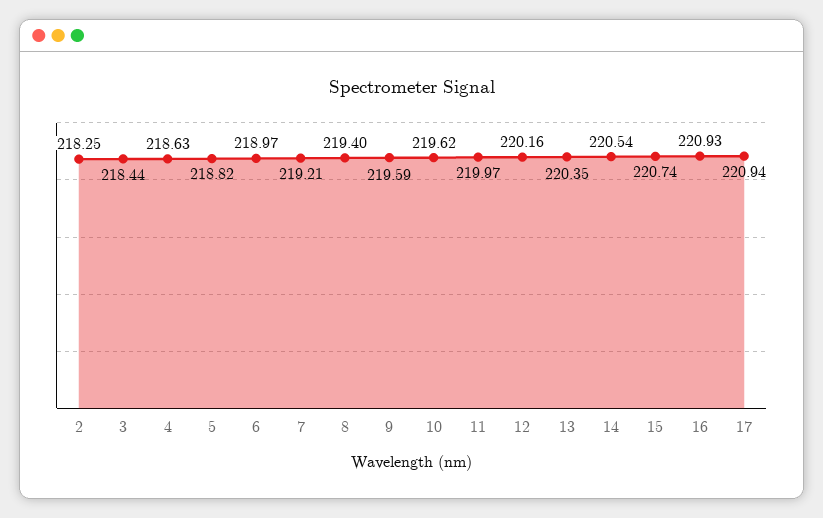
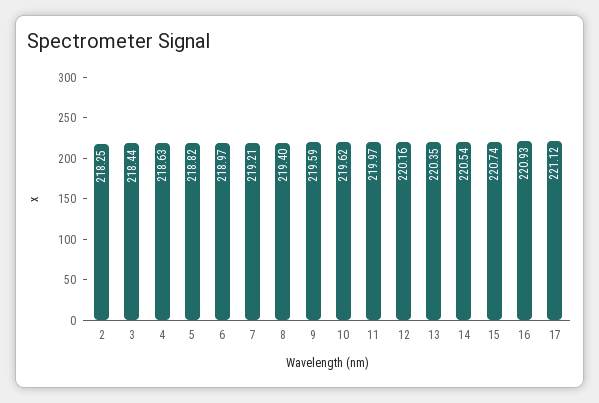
17: 220.94 -> 221.12

